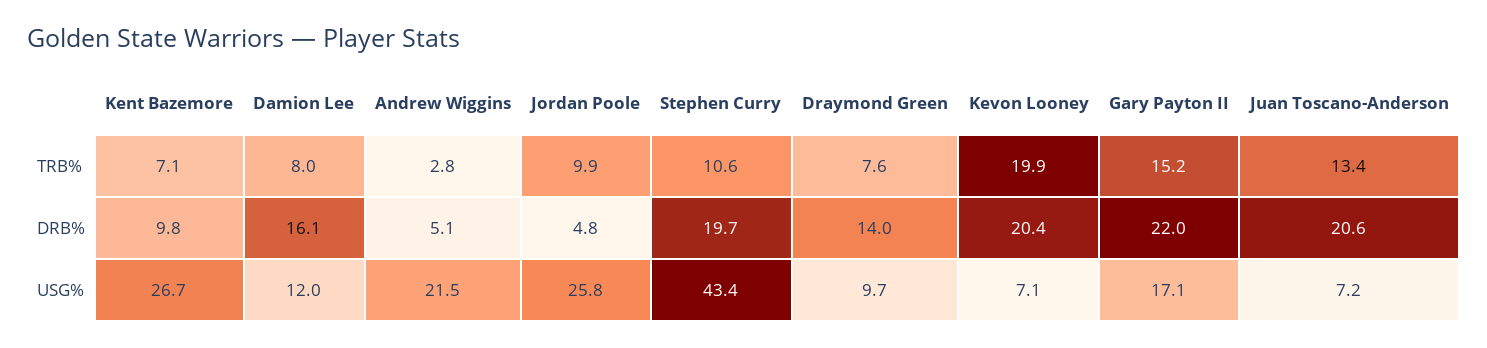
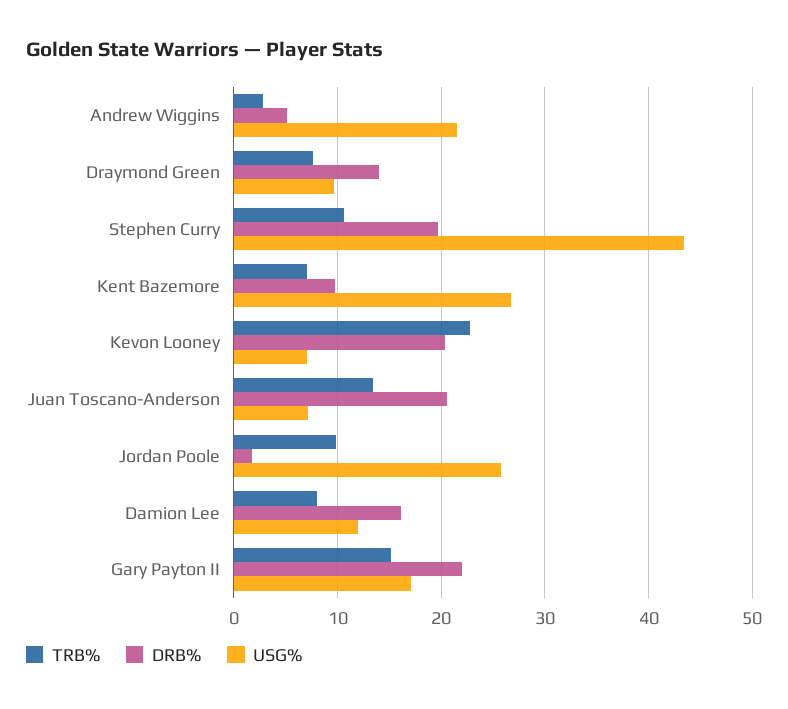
TRB%, Kevon Looney: 19.9 -> 23
DRB%, Jordan Poole: 4.8 -> 2

